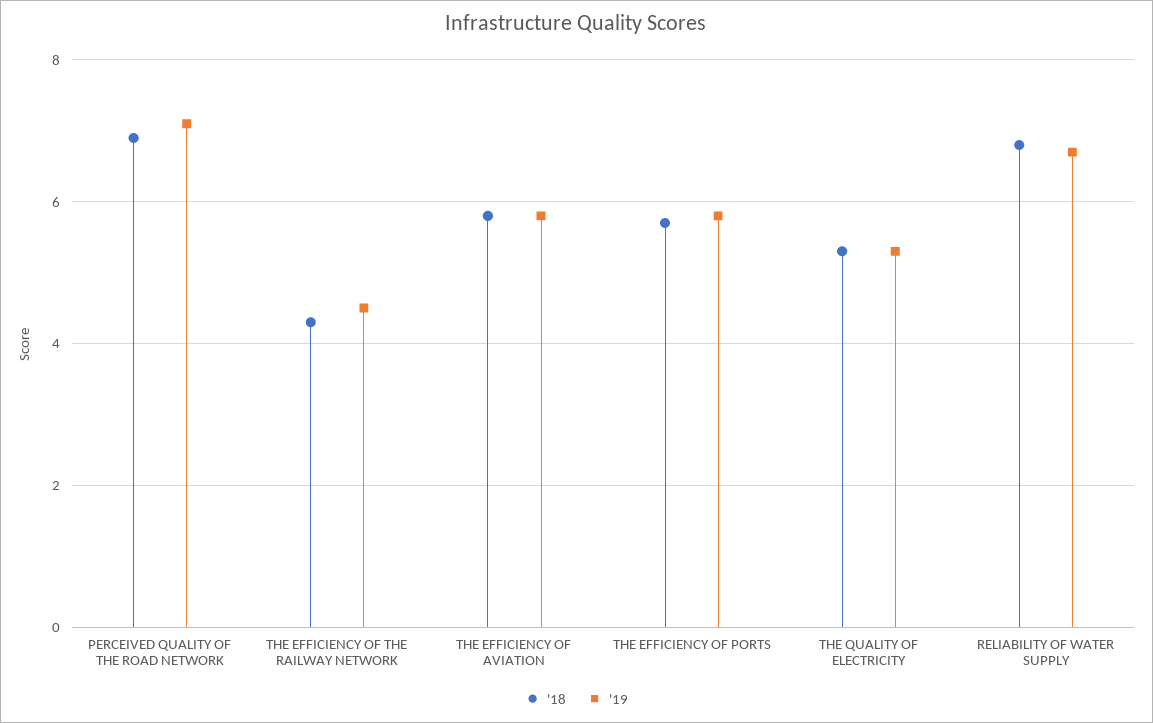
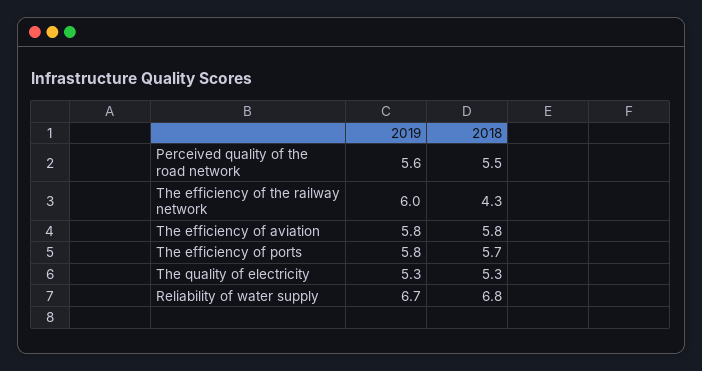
'18, PERCEIVED QUALITY OF THE ROAD NETWORK: 7 -> 5.5
'19, PERCEIVED QUALITY OF THE ROAD NETWORK: 7 -> 5.6
'19, THE EFFICIENCY OF THE RAILWAY NETWORK: 4.5 -> 6

